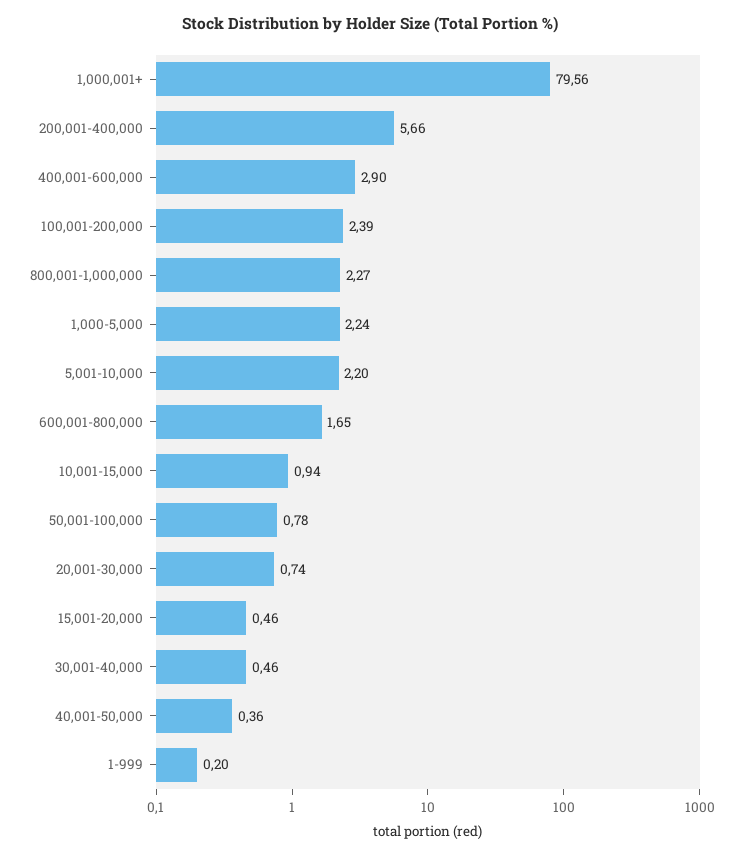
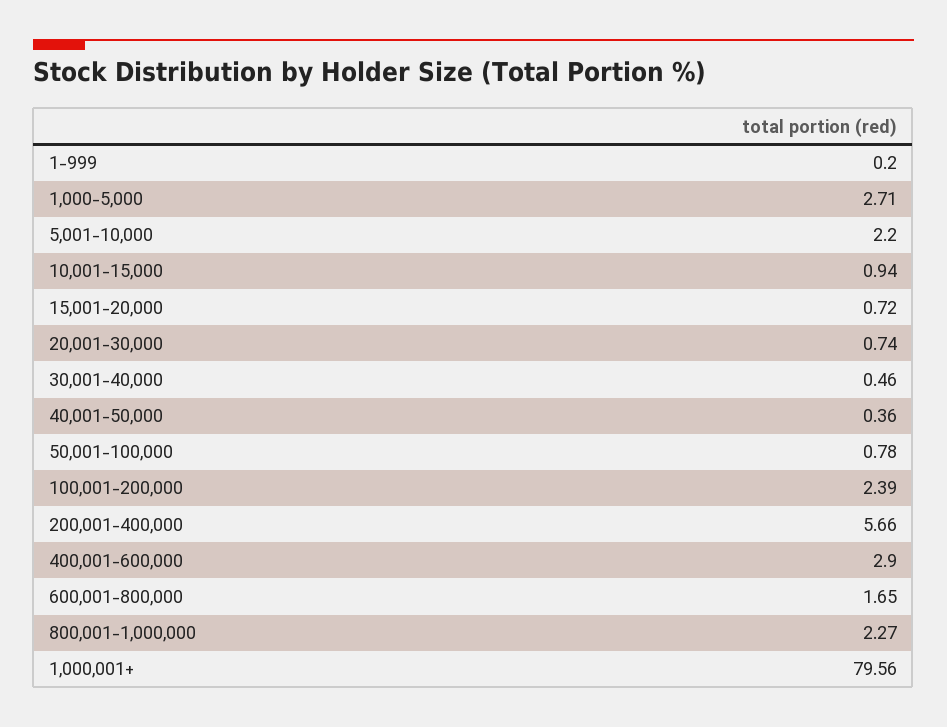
1,000-5,000: 2.24 -> 2.71
15,001-20,000: 0.46 -> 0.72

